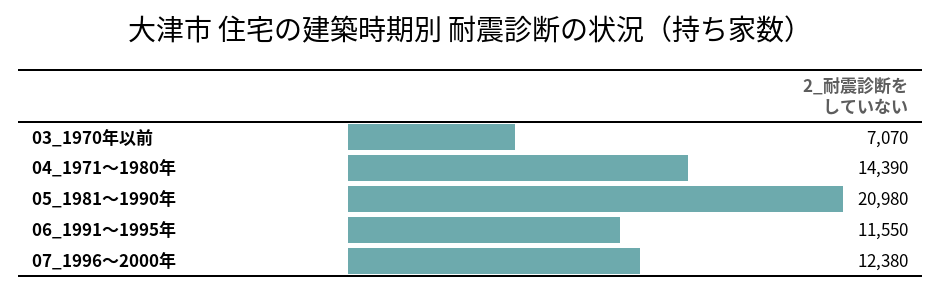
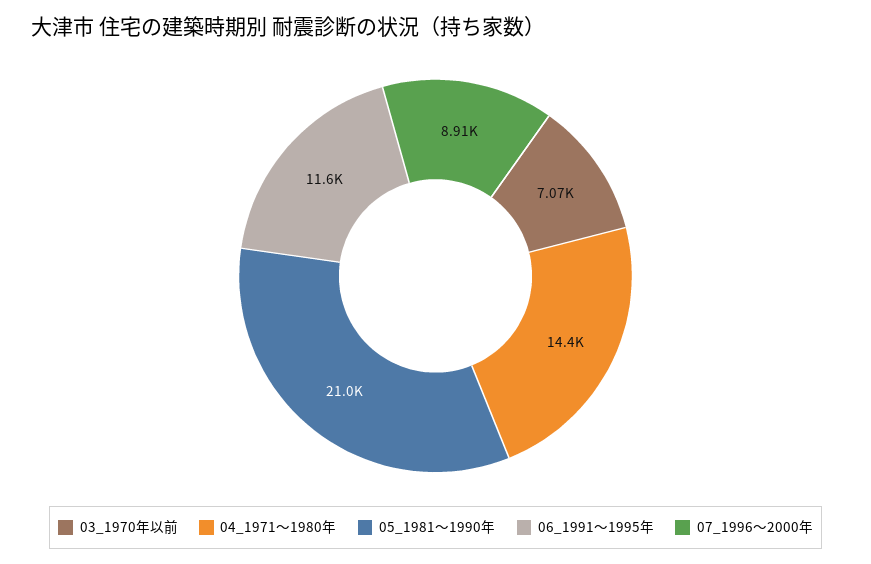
07_1996～2000年: 12380 -> 8910

